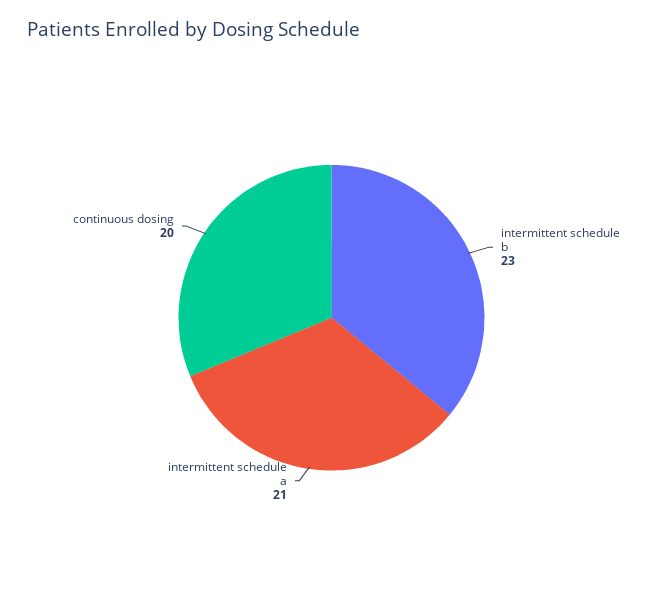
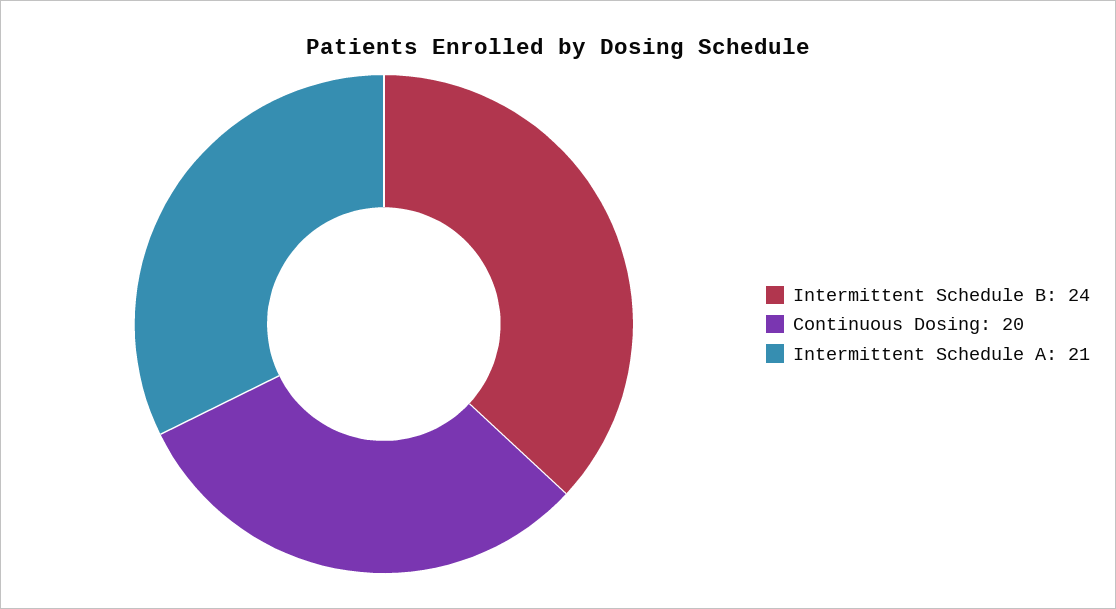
intermittent schedule b: 23 -> 24

